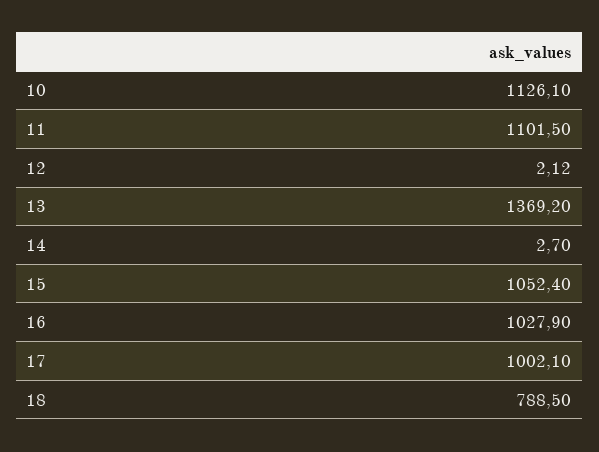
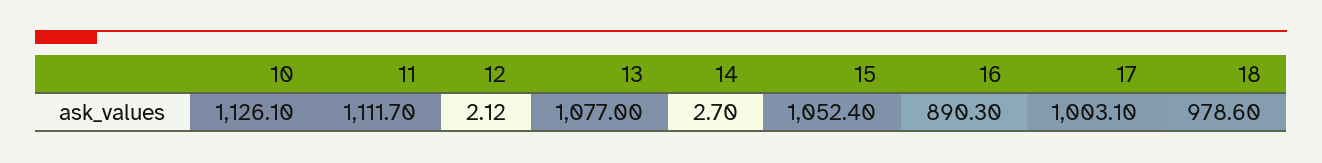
11: 1101.5 -> 1111.7
13: 1369.2 -> 1077
16: 1027.9 -> 890.3
17: 1002.1 -> 1003.1
18: 788.5 -> 978.6

